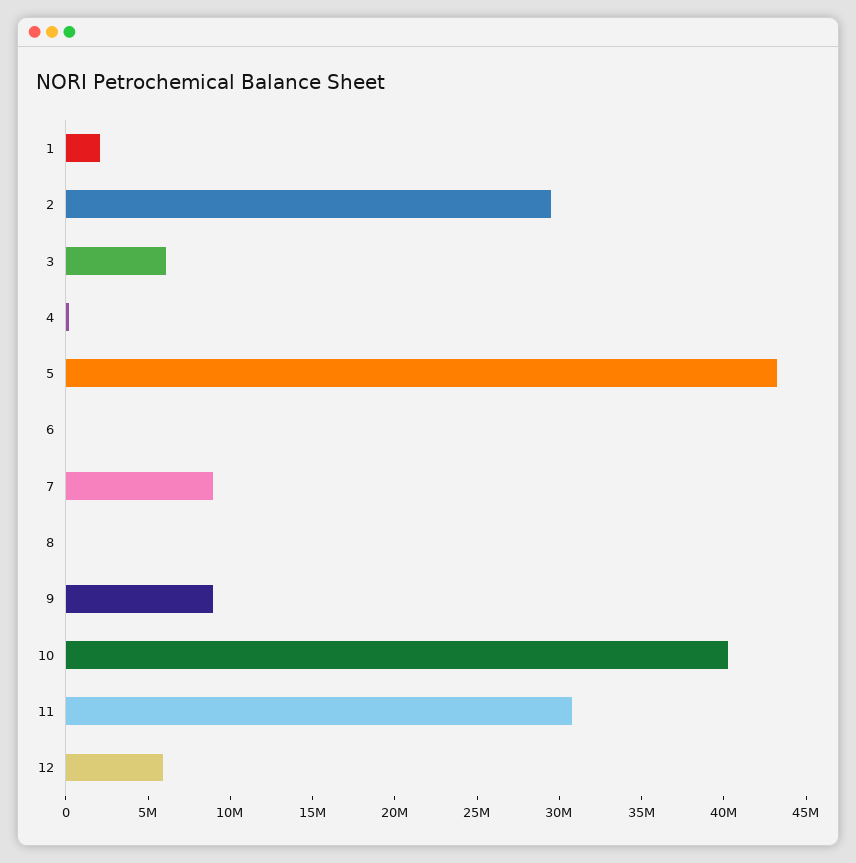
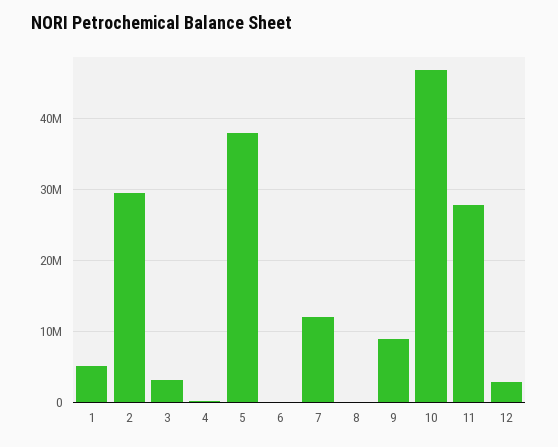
1: 2000000 -> 5000000
3: 6000000 -> 3000000
5: 43000000 -> 38000000
7: 9000000 -> 12000000
10: 40000000 -> 47000000
11: 31000000 -> 28000000
12: 6000000 -> 3000000

